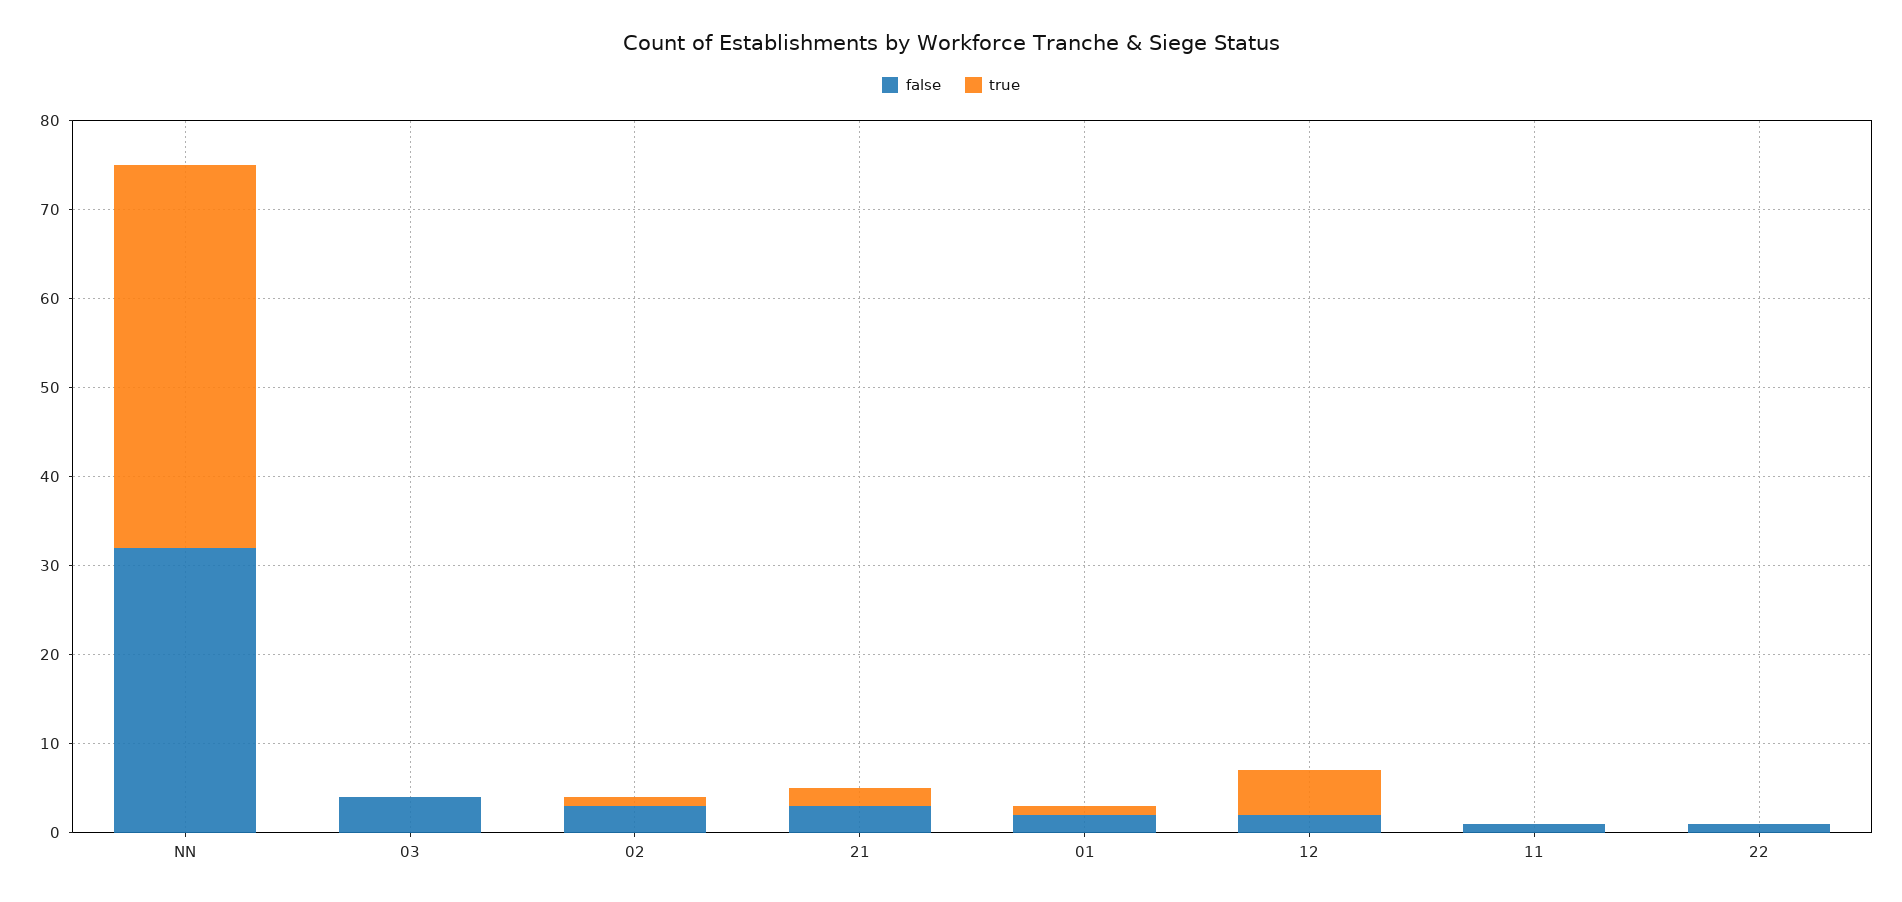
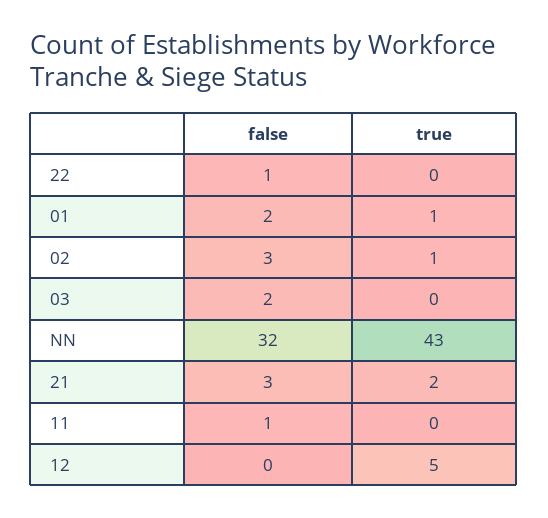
false, 03: 4 -> 2
false, 12: 2 -> 0

